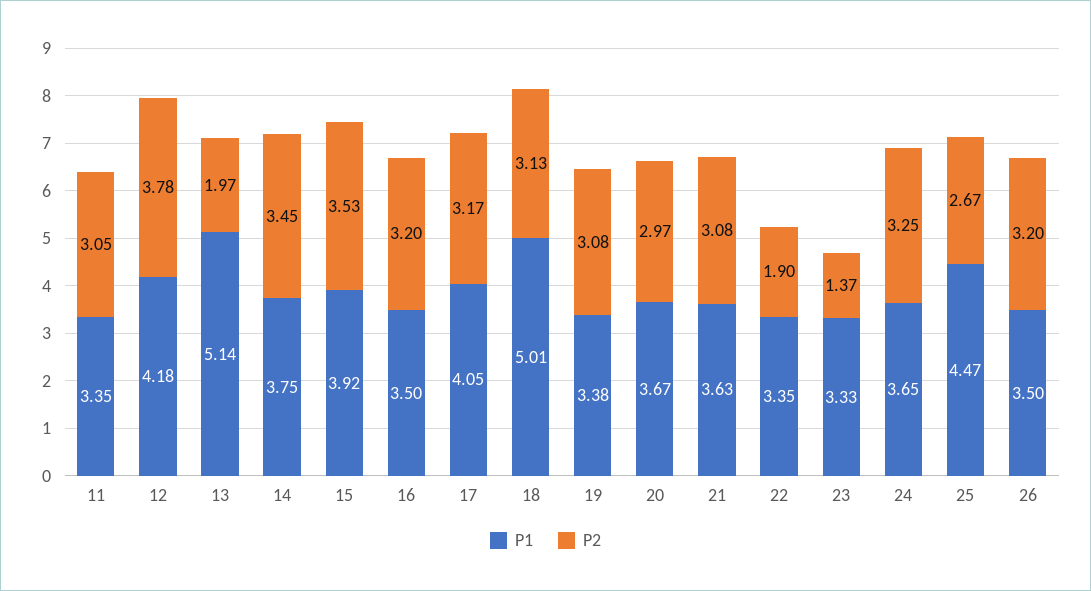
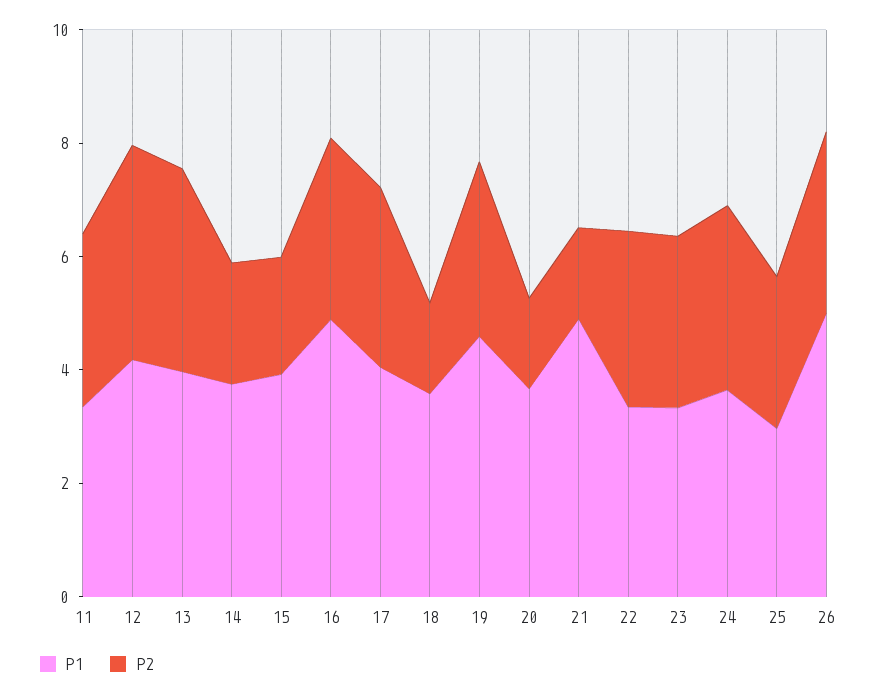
P1, 13: 5.14 -> 4
P2, 13: 1.97 -> 3.5
P2, 14: 3.45 -> 2
P2, 15: 3.53 -> 2
P1, 16: 3.5 -> 5
P1, 18: 5.01 -> 3.5
P2, 18: 3.13 -> 1.5
P1, 19: 3.38 -> 4.5
P2, 20: 2.97 -> 1.5
P1, 21: 3.63 -> 5
P2, 21: 3.08 -> 1.5
P2, 22: 1.9 -> 3
P2, 23: 1.37 -> 3
P1, 25: 4.47 -> 3
P1, 26: 3.5 -> 5

